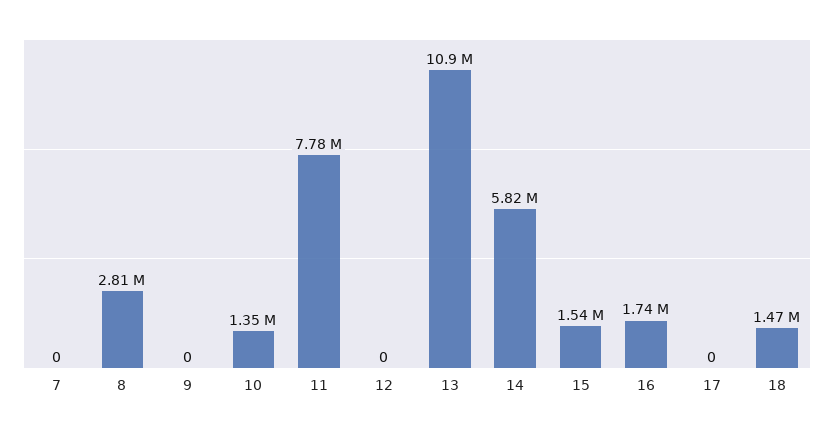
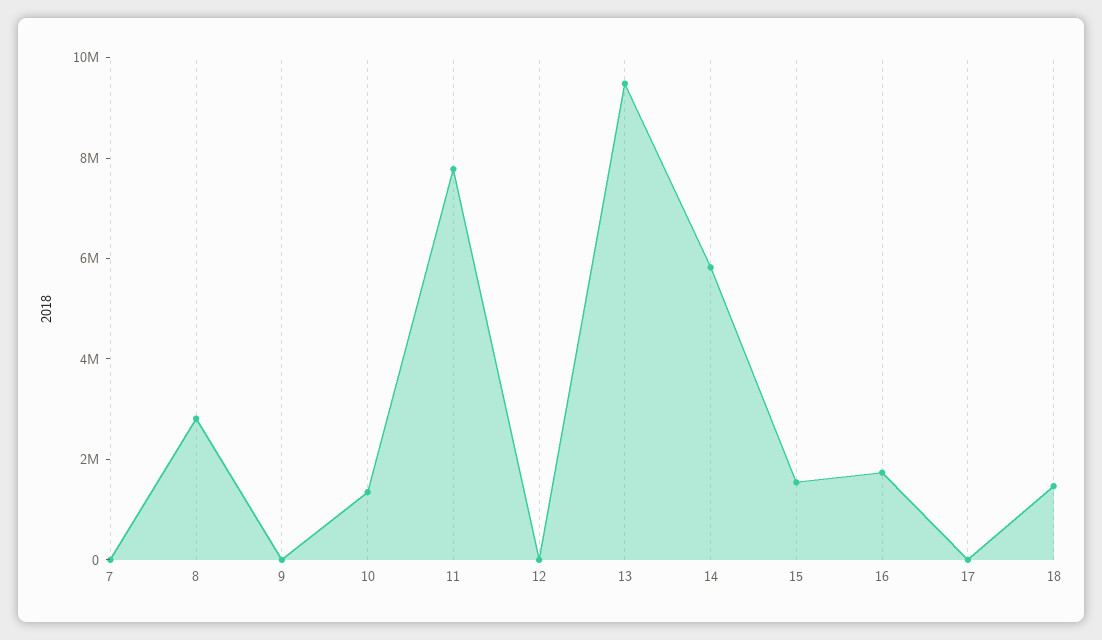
13: 10900000 -> 9500000

